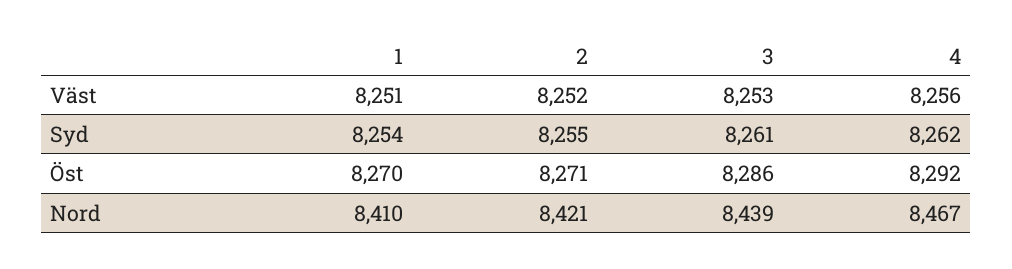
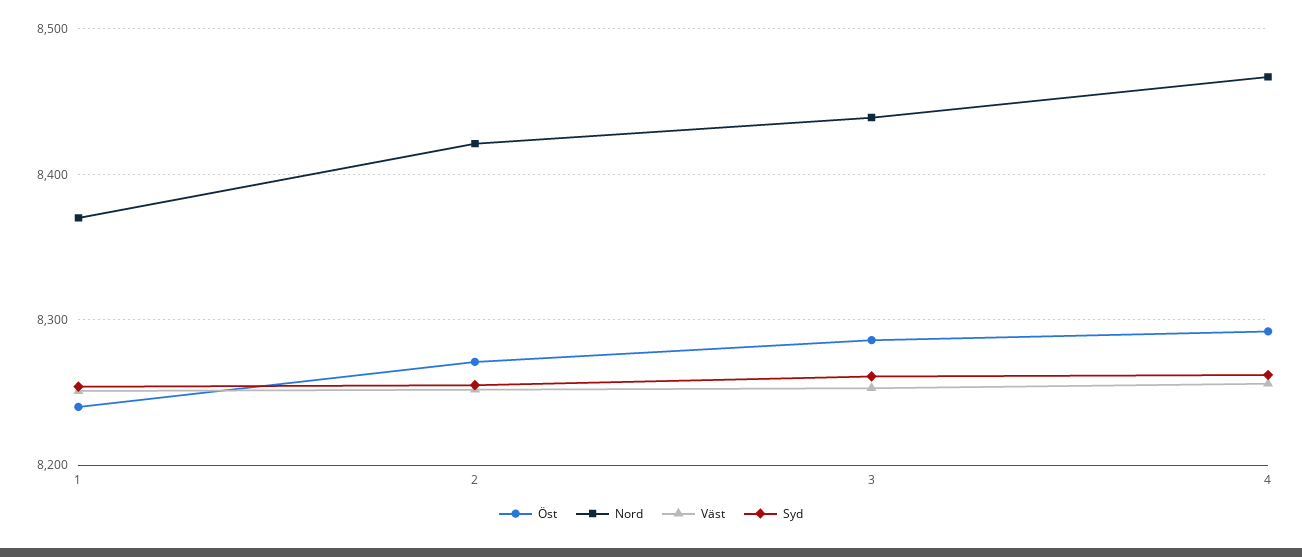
Öst, 1: 8270 -> 8240
Nord, 1: 8410 -> 8370

